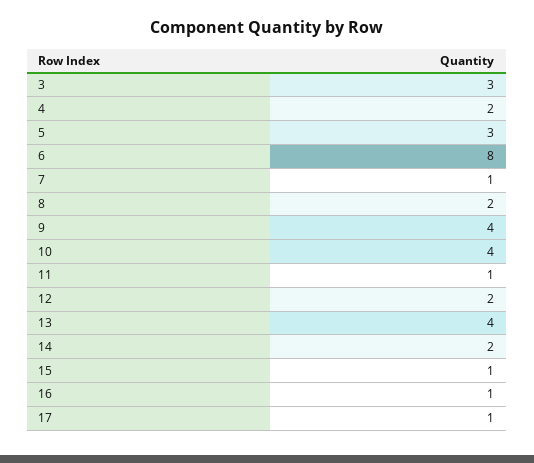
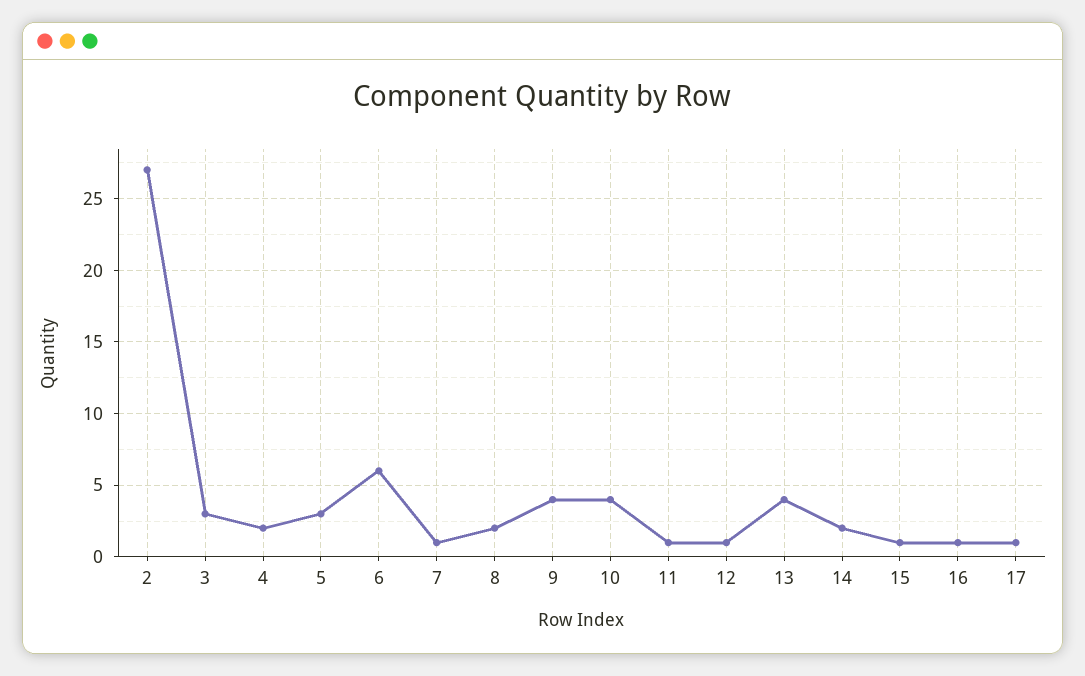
6: 8 -> 6
12: 2 -> 1
2: none -> 27

